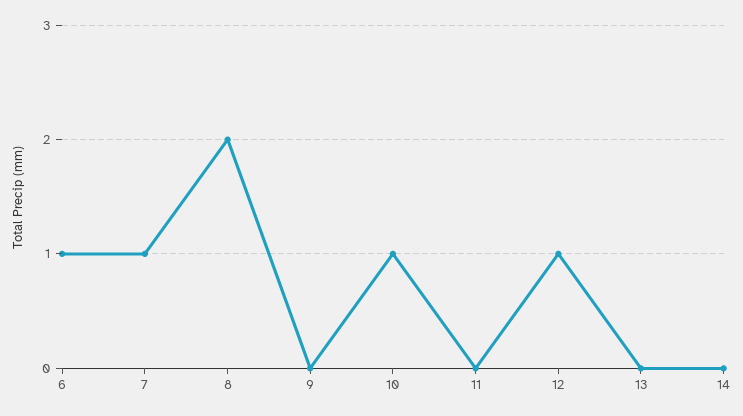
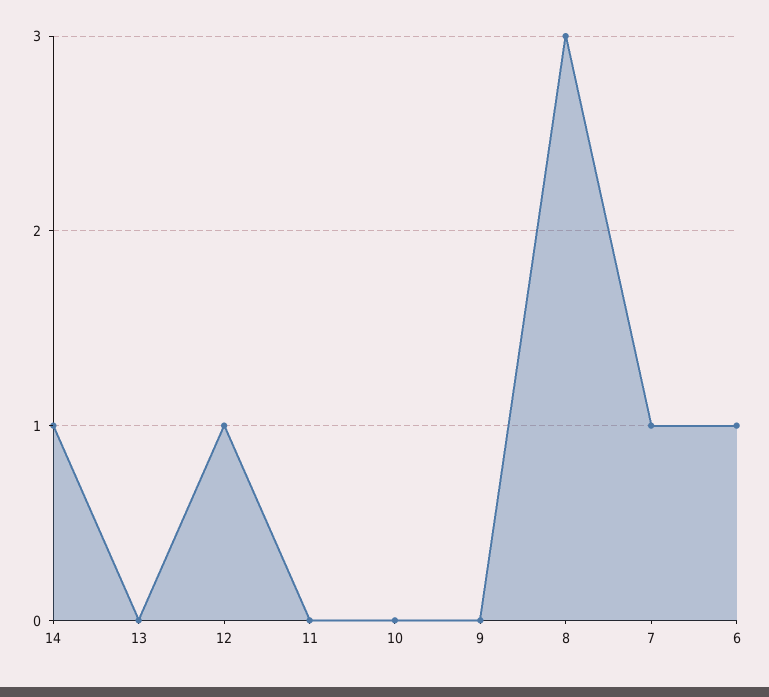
8: 2 -> 3
10: 1 -> 0
14: 0 -> 1

